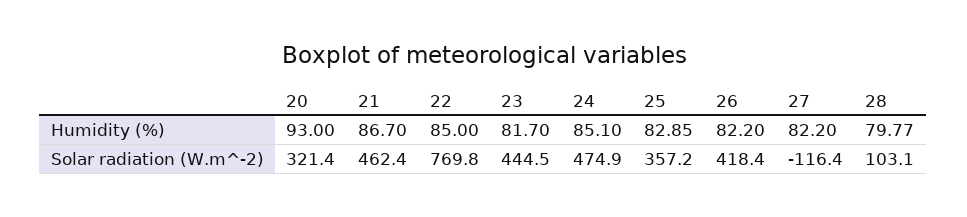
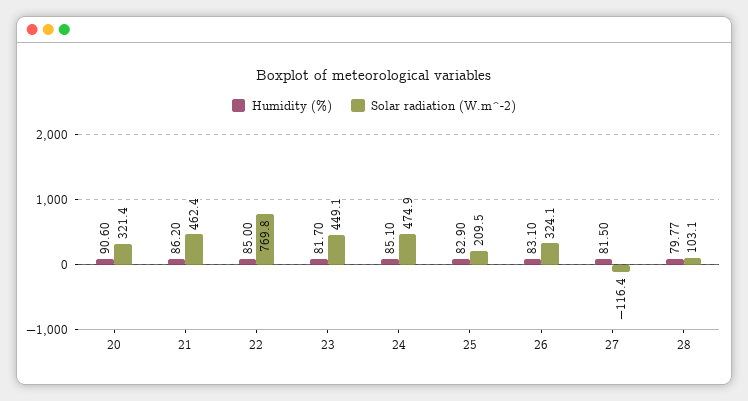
Humidity (%), 20: 93 -> 90.6
Humidity (%), 21: 86.7 -> 86.2
Humidity (%), 25: 82.85 -> 82.9
Humidity (%), 26: 82.2 -> 83.1
Humidity (%), 27: 82.2 -> 81.5
Solar radiation (W.m^-2), 23: 444.5 -> 449.1
Solar radiation (W.m^-2), 25: 357.2 -> 209.5
Solar radiation (W.m^-2), 26: 418.4 -> 324.1

